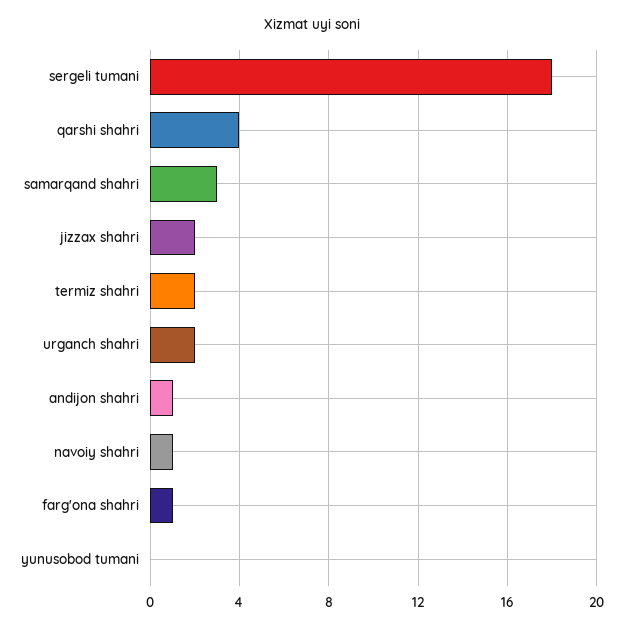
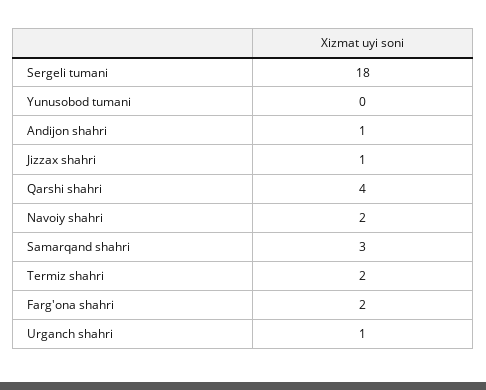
jizzax shahri: 2 -> 1
urganch shahri: 2 -> 1
navoiy shahri: 1 -> 2
farg'ona shahri: 1 -> 2

